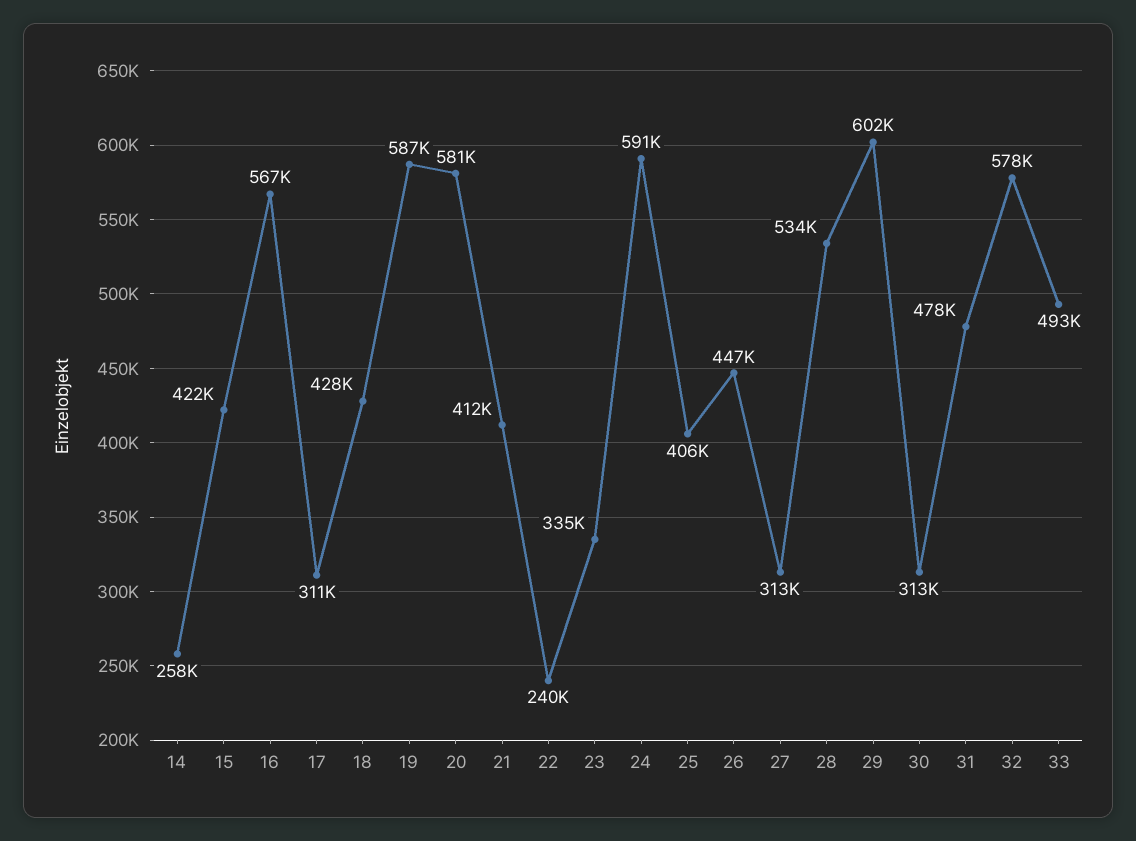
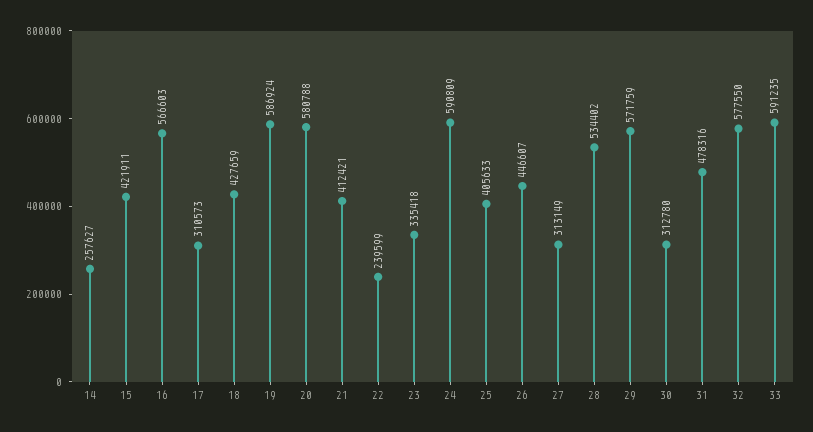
29: 602000 -> 571759
33: 493000 -> 591235

